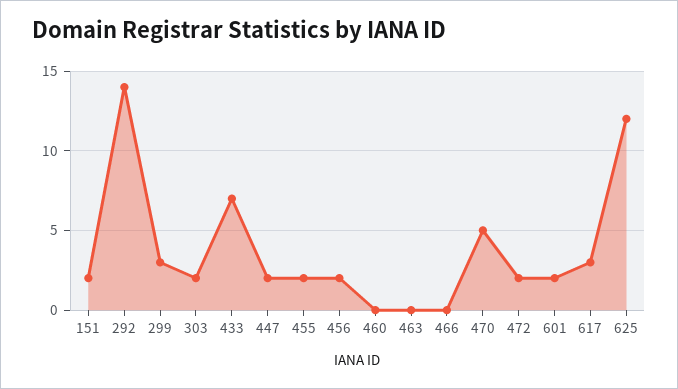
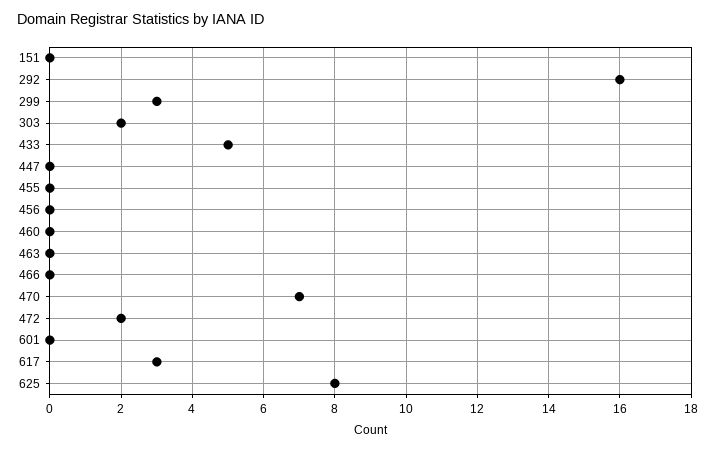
151: 2 -> 0
292: 14 -> 16
433: 7 -> 5
447: 2 -> 0
455: 2 -> 0
456: 2 -> 0
470: 5 -> 7
601: 2 -> 0
625: 12 -> 8

